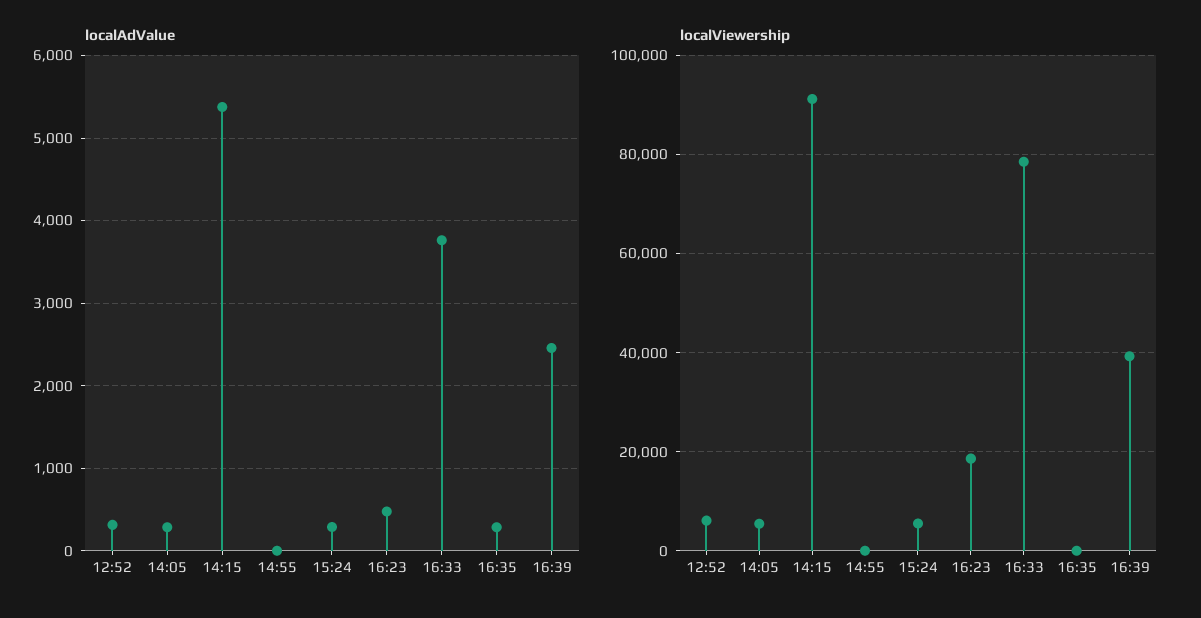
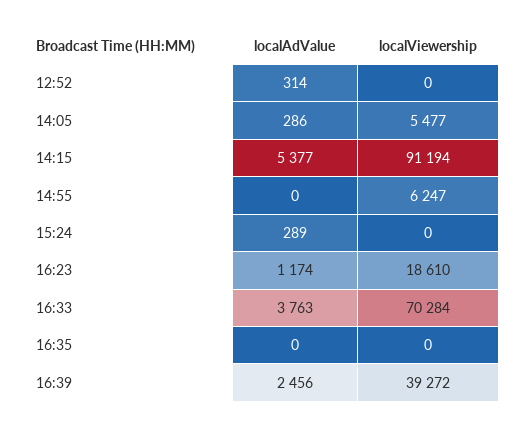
localAdValue, 16:23: 500 -> 1174
localAdValue, 16:35: 300 -> 0
localViewership, 12:52: 6000 -> 0
localViewership, 14:55: 0 -> 6247
localViewership, 15:24: 6000 -> 0
localViewership, 16:33: 78000 -> 70284

